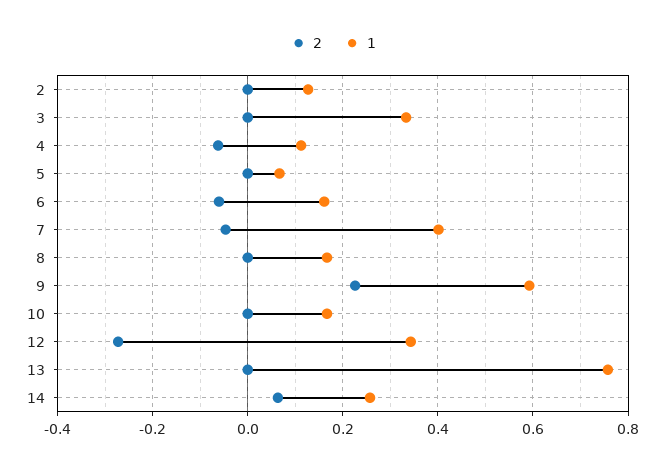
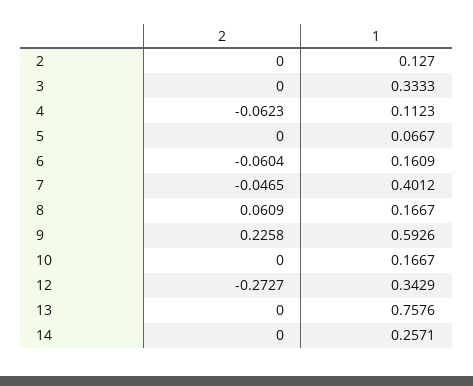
2, 8: 0 -> 0.0609
2, 14: 0.06 -> 0

